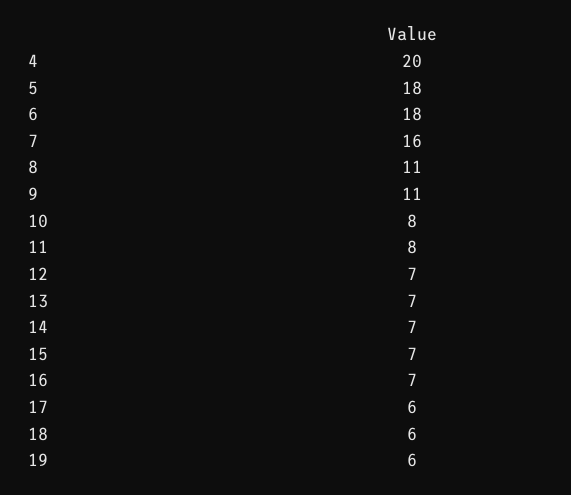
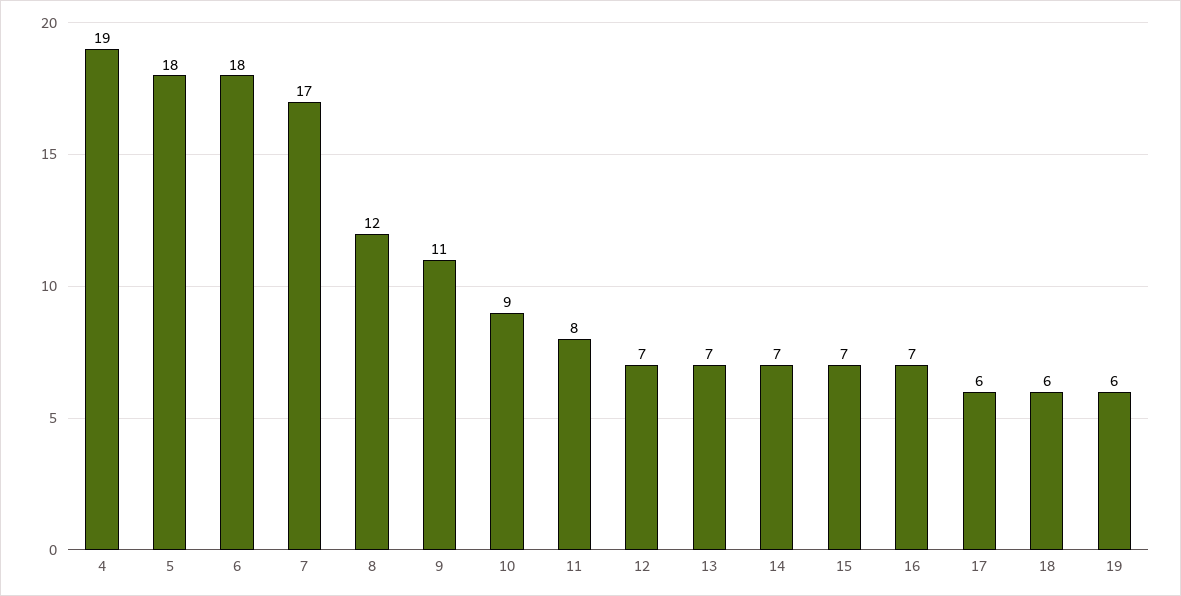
4: 20 -> 19
7: 16 -> 17
8: 11 -> 12
10: 8 -> 9

